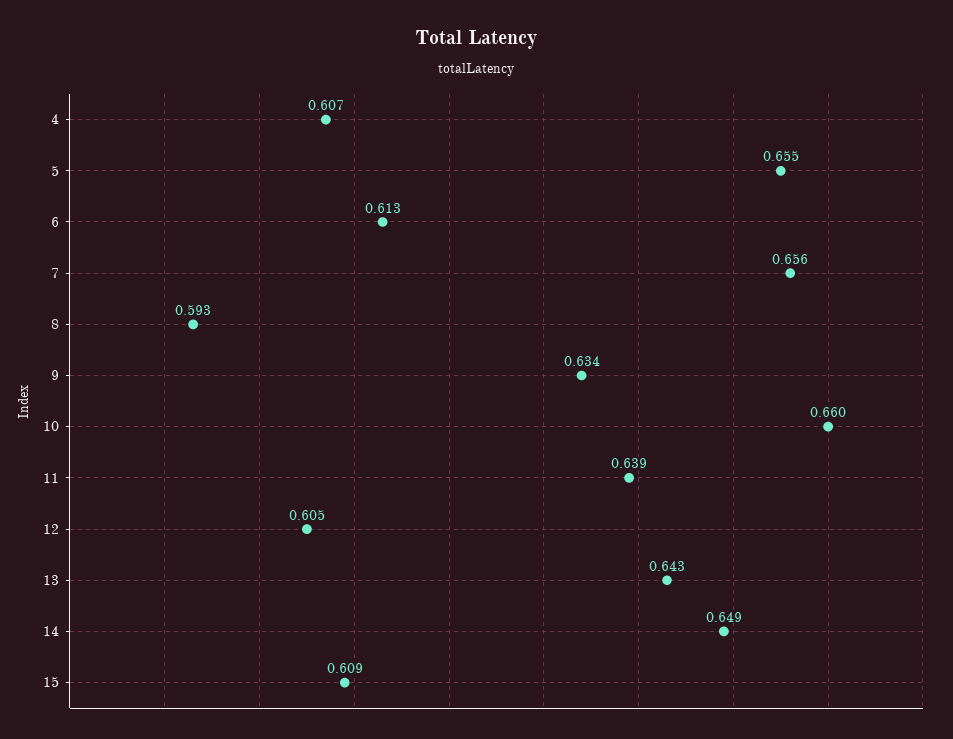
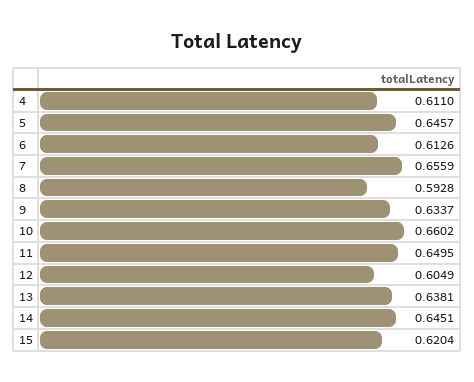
4: 0.607 -> 0.611
5: 0.655 -> 0.6457
11: 0.639 -> 0.6495
13: 0.643 -> 0.6381
14: 0.649 -> 0.6451
15: 0.609 -> 0.6204

